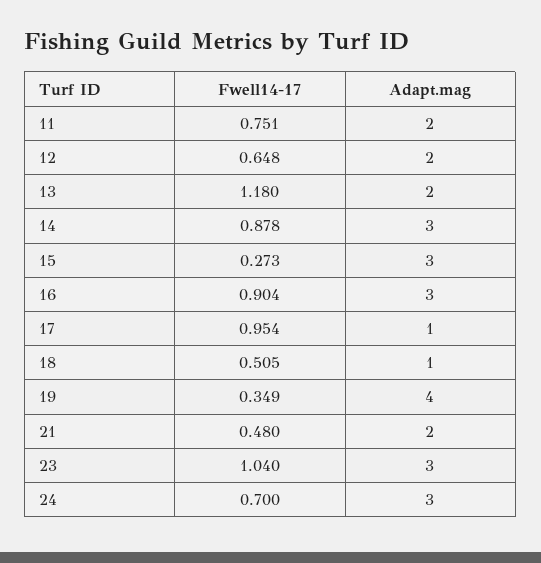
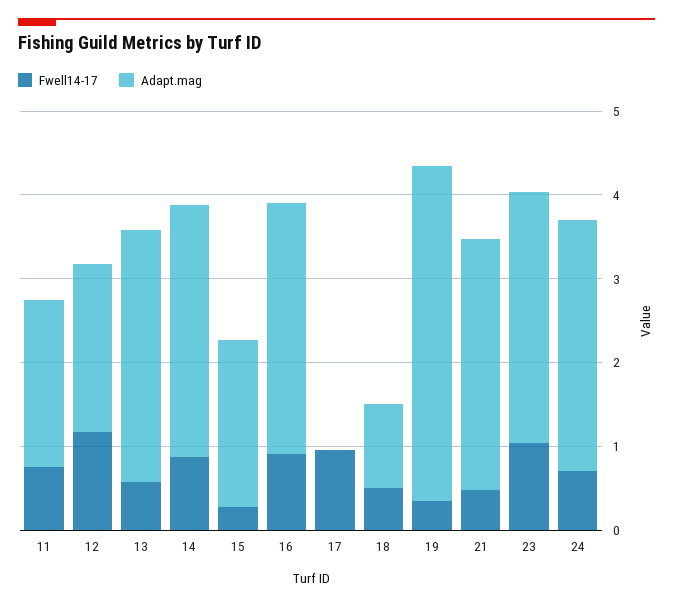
Fwell14-17, 12: 0.648 -> 1.2
Fwell14-17, 13: 1.18 -> 0.6
Adapt.mag, 13: 2 -> 3
Adapt.mag, 15: 3 -> 2
Adapt.mag, 17: 1 -> 0
Adapt.mag, 21: 2 -> 3

